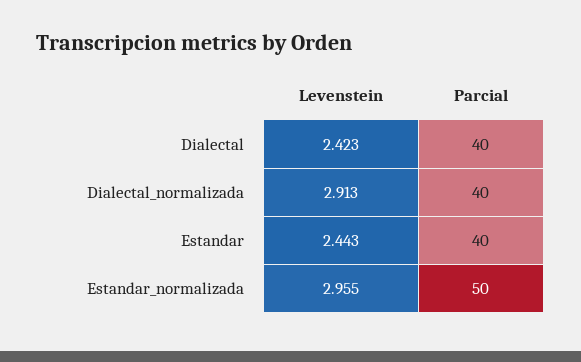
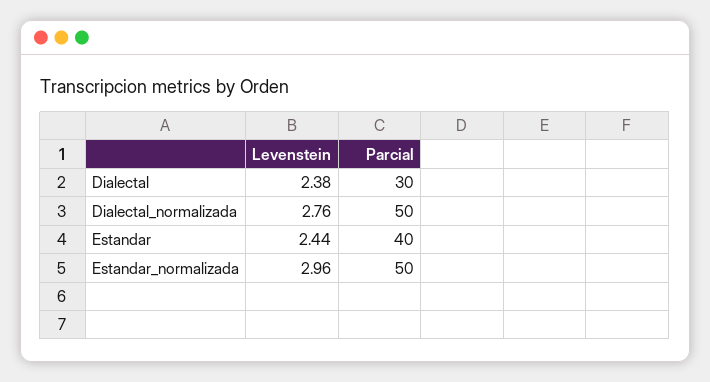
Levenstein, Dialectal: 2.423 -> 2.38
Parcial, Dialectal: 40 -> 30
Levenstein, Dialectal_normalizada: 2.913 -> 2.76
Parcial, Dialectal_normalizada: 40 -> 50

